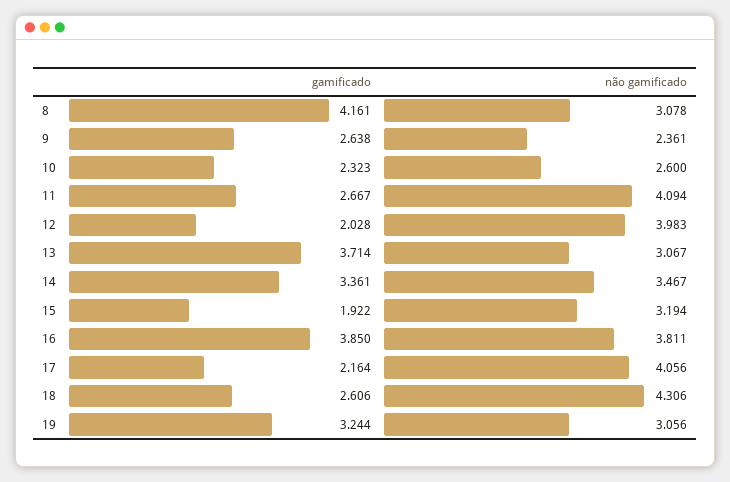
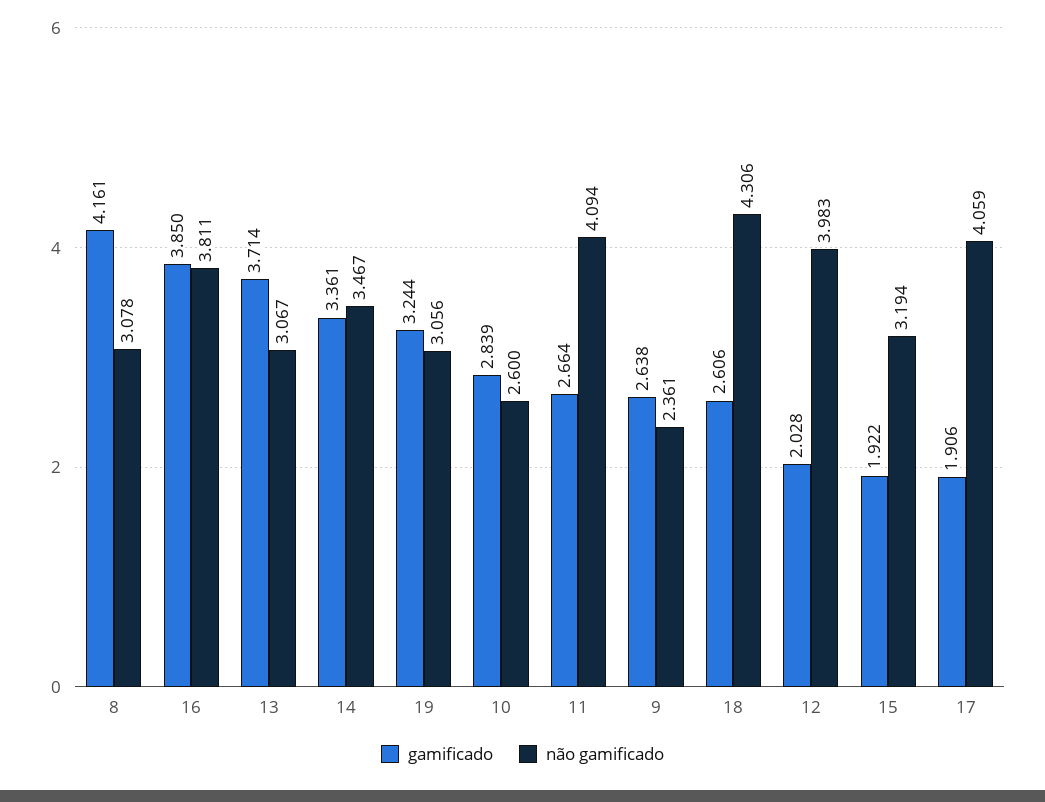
gamificado, 10: 2.323 -> 2.839
gamificado, 11: 2.667 -> 2.664
gamificado, 17: 2.164 -> 1.906
não gamificado, 17: 4.056 -> 4.059

